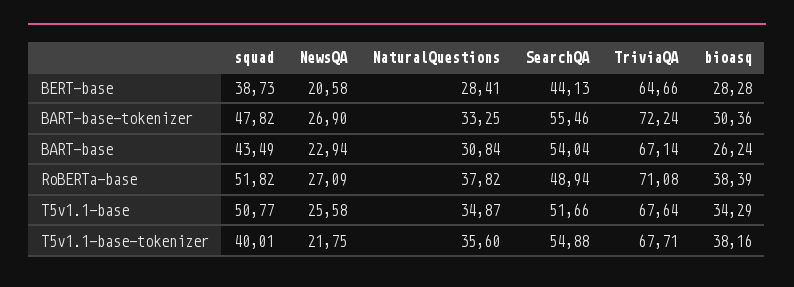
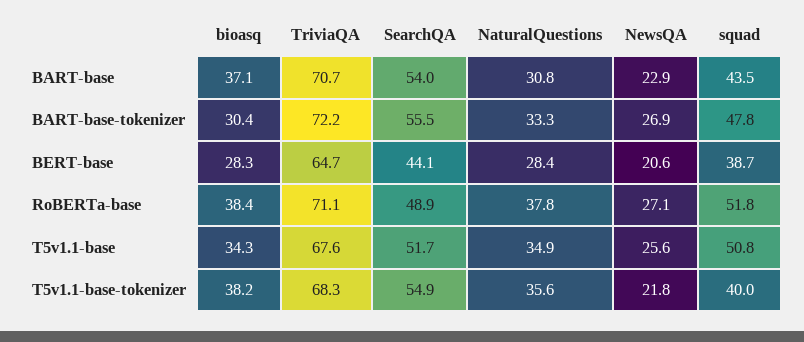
TriviaQA, BART-base: 67.14 -> 70.7
bioasq, BART-base: 26.24 -> 37.1
TriviaQA, T5v1.1-base-tokenizer: 67.71 -> 68.3

